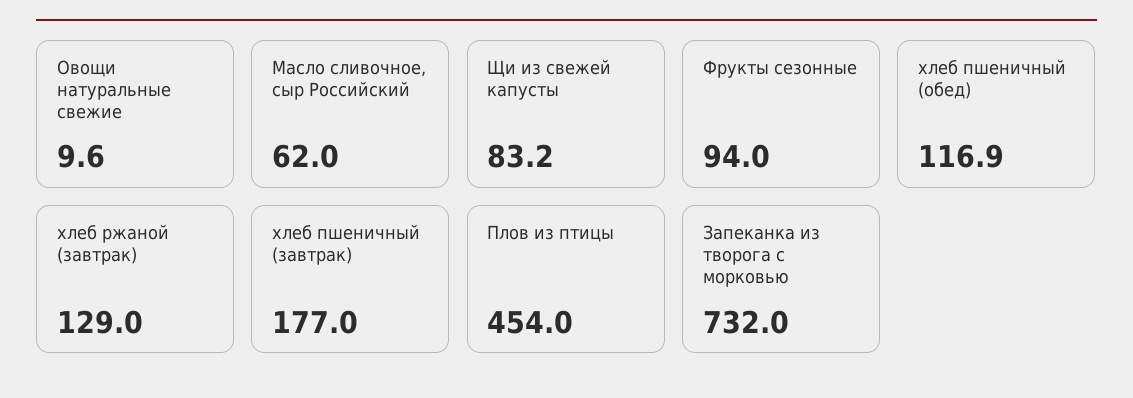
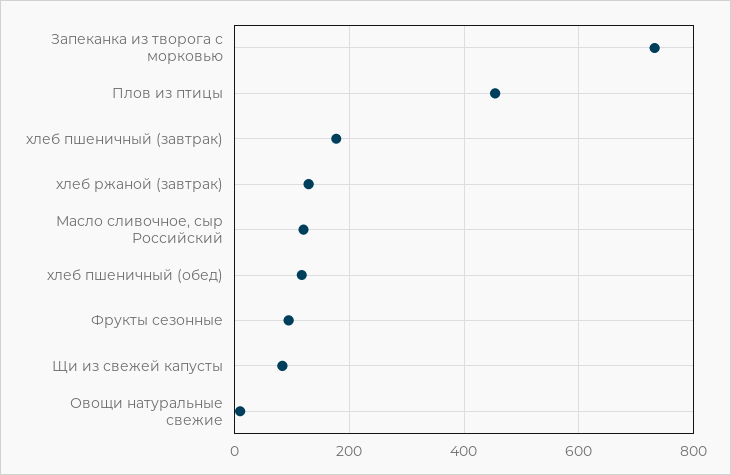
Масло сливочное, сыр Российский: 62 -> 120

